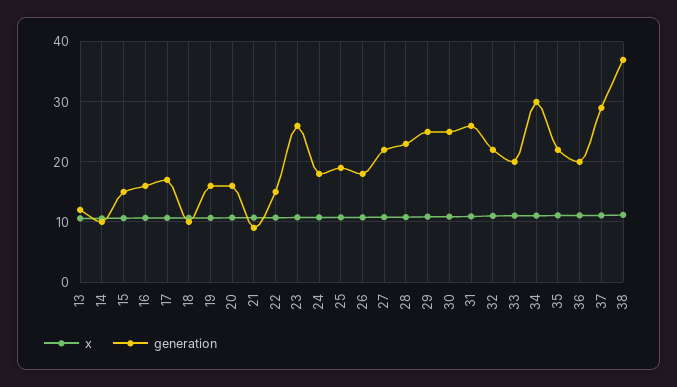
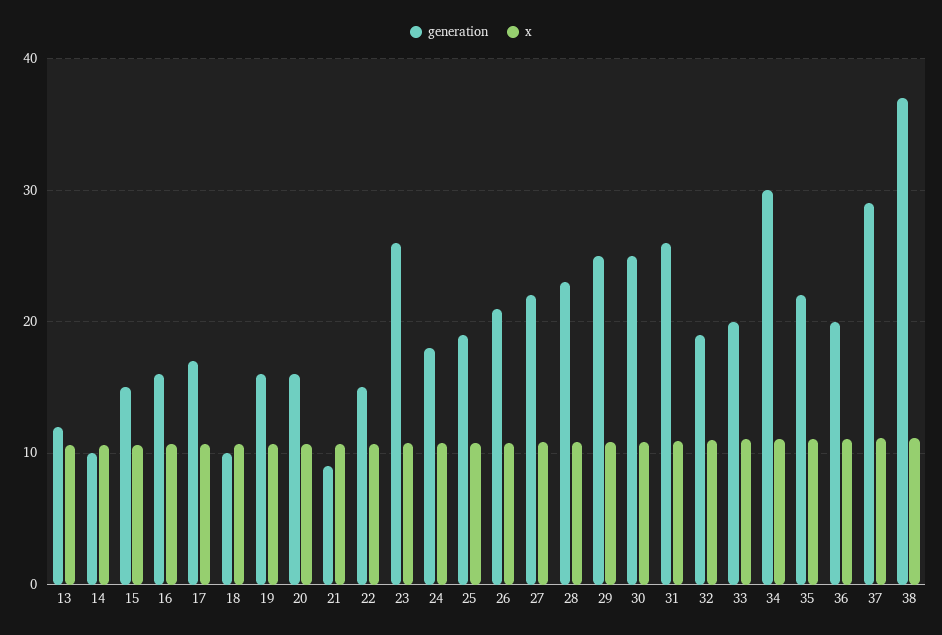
generation, 26: 18 -> 21
generation, 32: 22 -> 19

